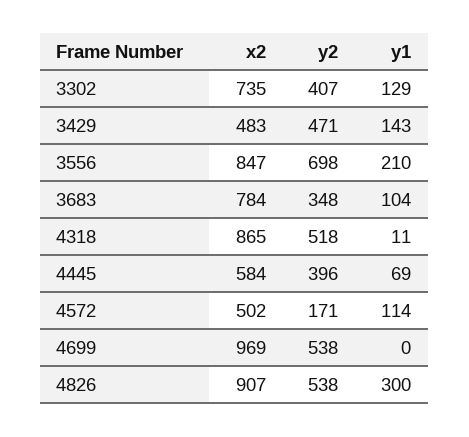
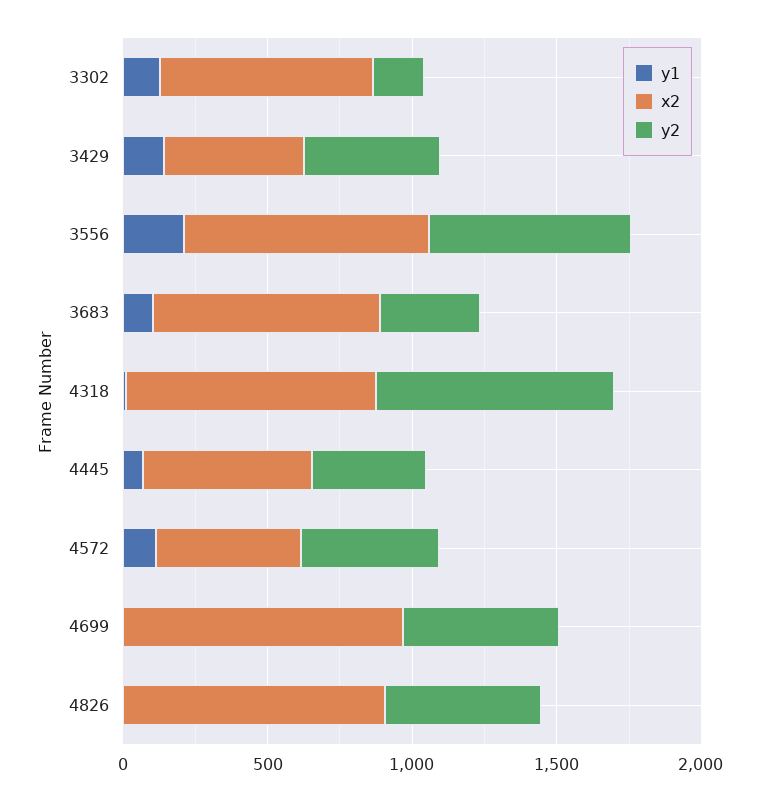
y2, 3302: 407 -> 200
y2, 4318: 518 -> 800
y2, 4572: 171 -> 500
y1, 4826: 300 -> 0

